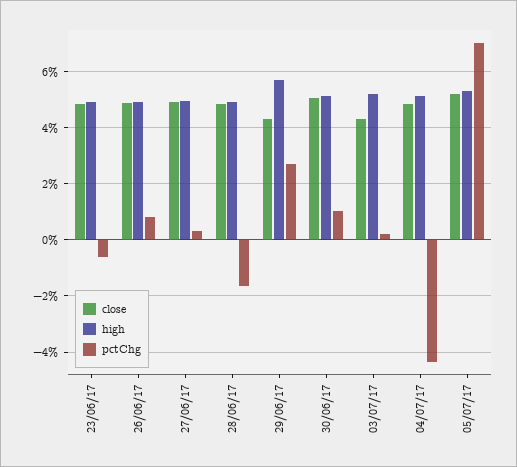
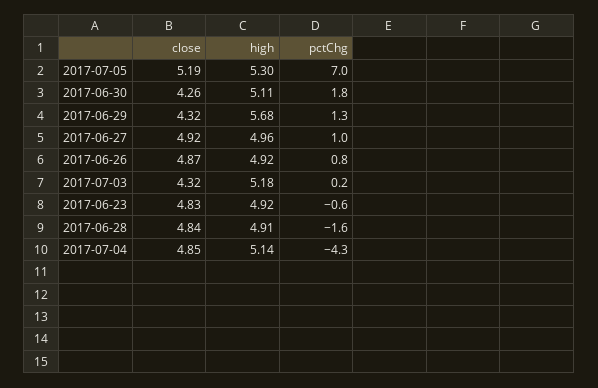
pctChg, 27/06/17: 0.25 -> 1
pctChg, 29/06/17: 2.75 -> 1.3
close, 30/06/17: 5 -> 4.26
pctChg, 30/06/17: 1 -> 1.8

